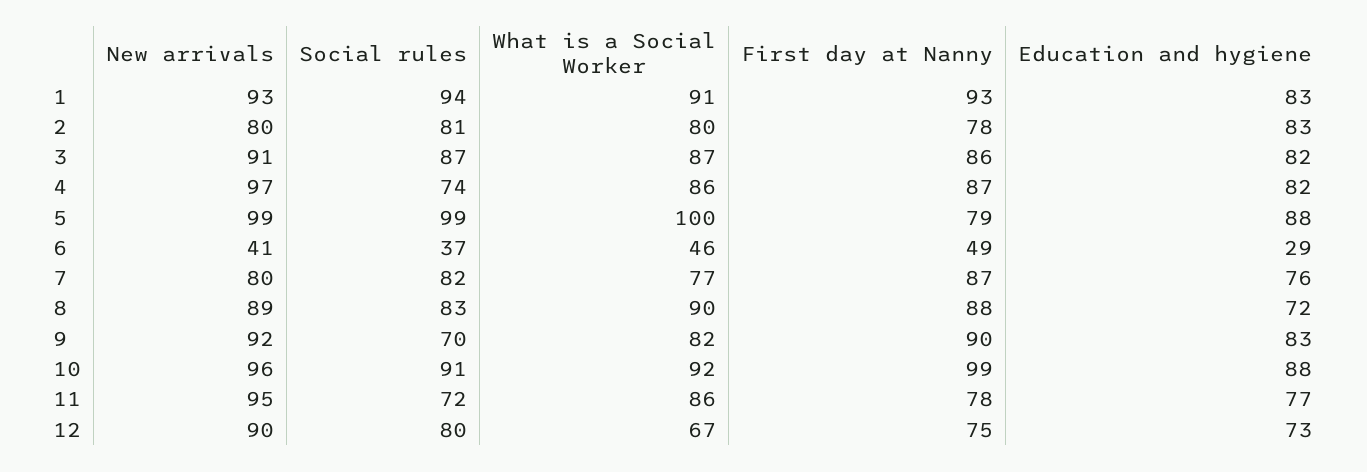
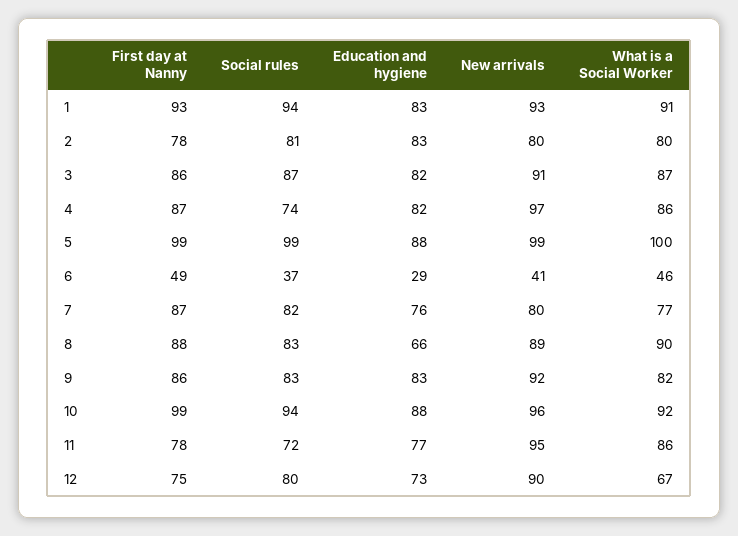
First day at Nanny, 5: 79 -> 99
Education and hygiene, 8: 72 -> 66
Social rules, 9: 70 -> 83
First day at Nanny, 9: 90 -> 86
Social rules, 10: 91 -> 94

